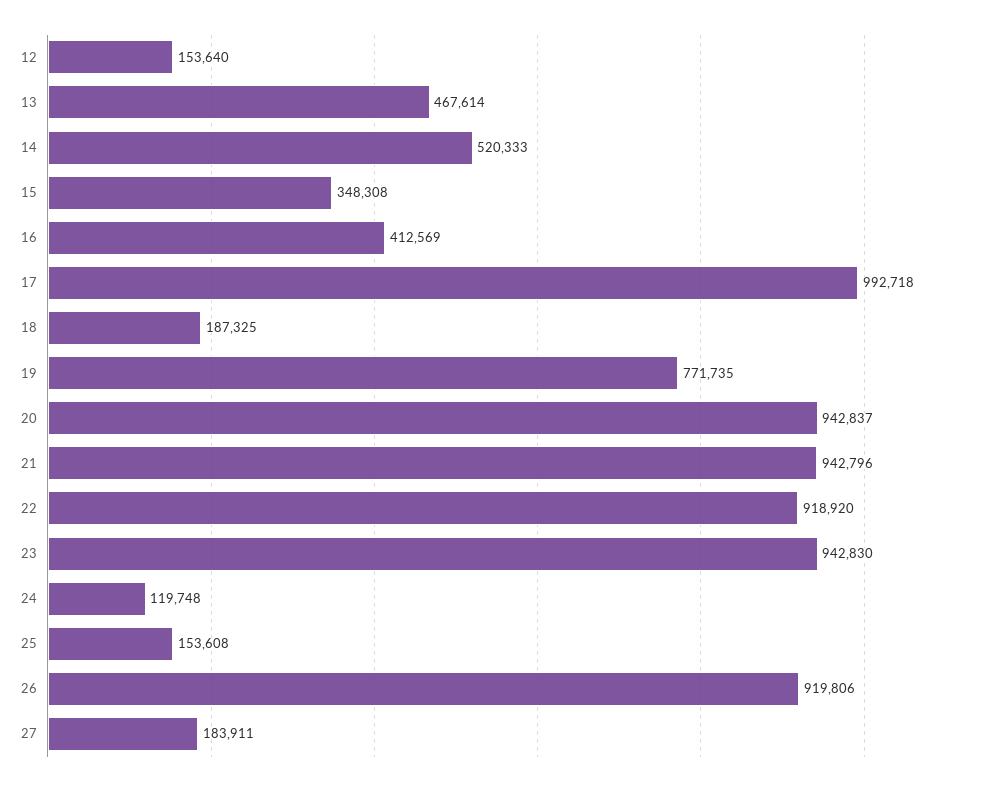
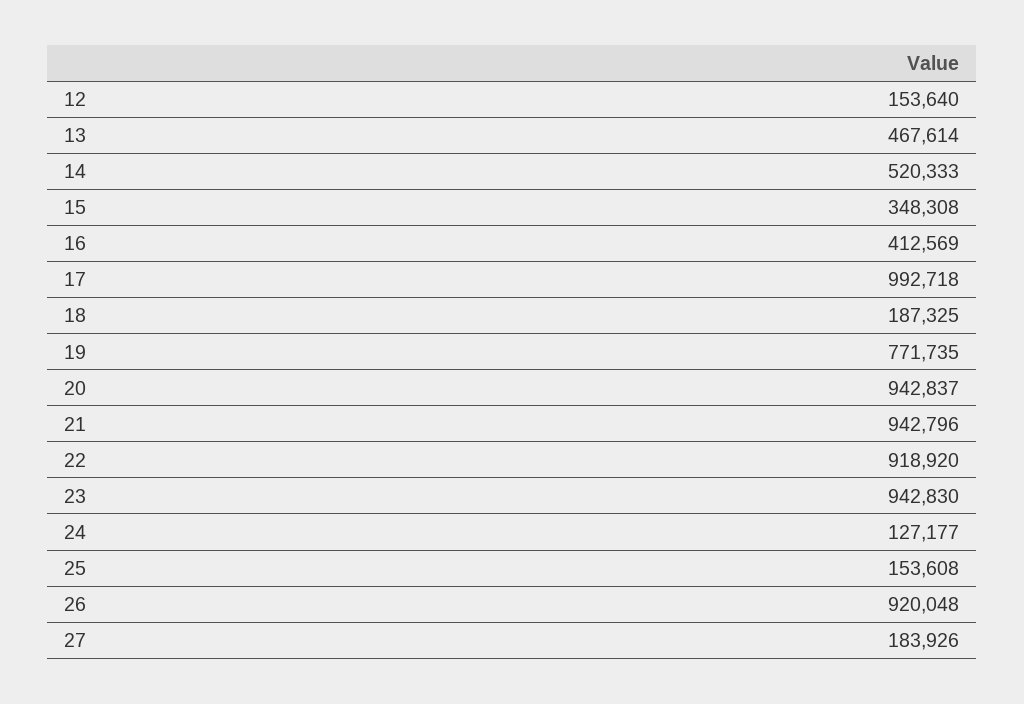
24: 119748 -> 127177
26: 919806 -> 920048
27: 183911 -> 183926

